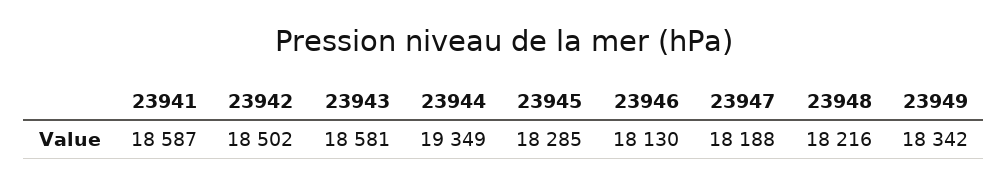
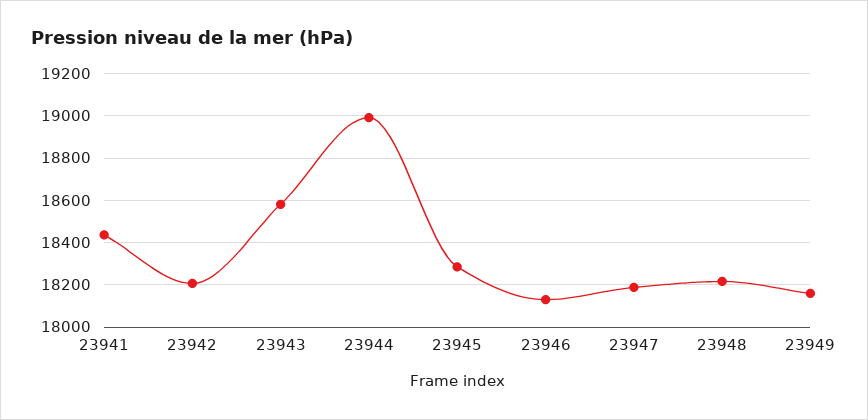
23941: 18587 -> 18450
23942: 18502 -> 18200
23944: 19349 -> 19000
23949: 18342 -> 18150

